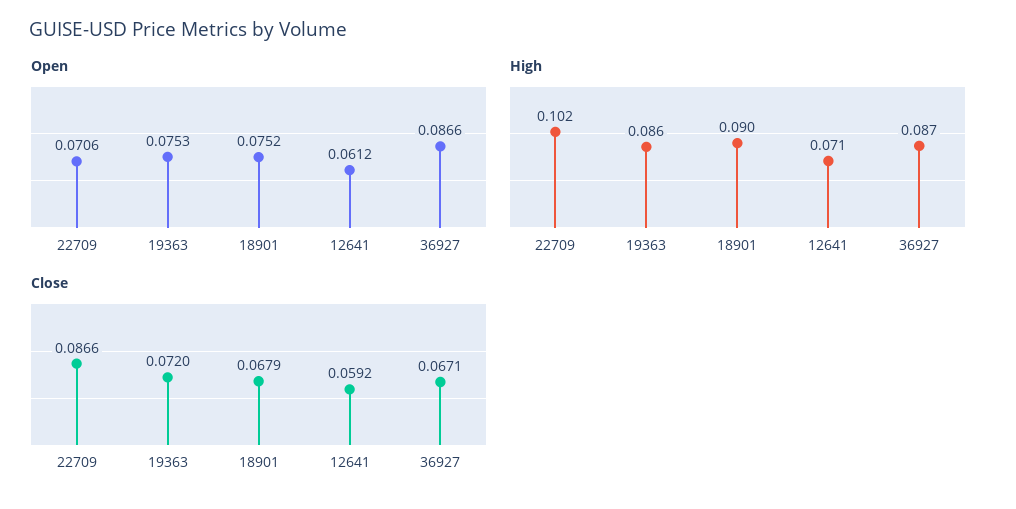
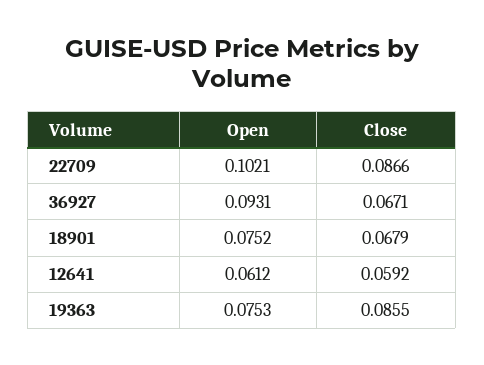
Open, 22709: 0.0706 -> 0.1021
Open, 36927: 0.0866 -> 0.0931
High, 22709: 0.102 -> none
High, 19363: 0.086 -> none
High, 18901: 0.09 -> none
High, 12641: 0.071 -> none
High, 36927: 0.087 -> none
Close, 19363: 0.072 -> 0.0855

